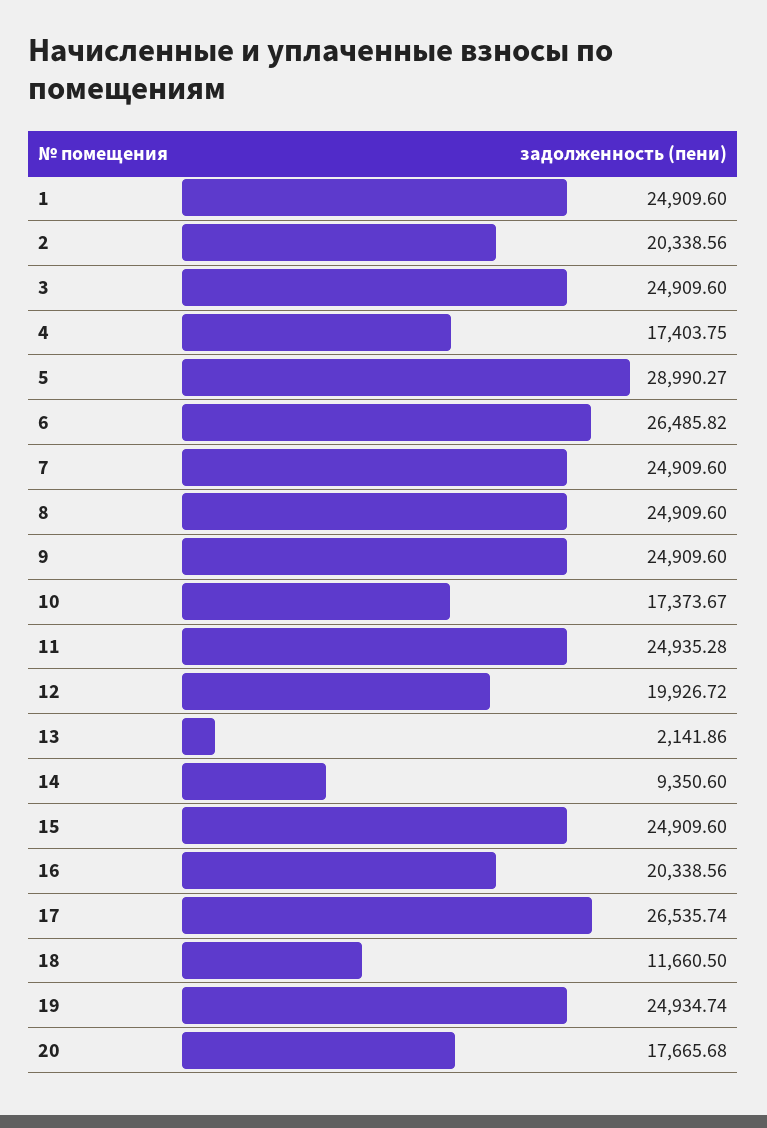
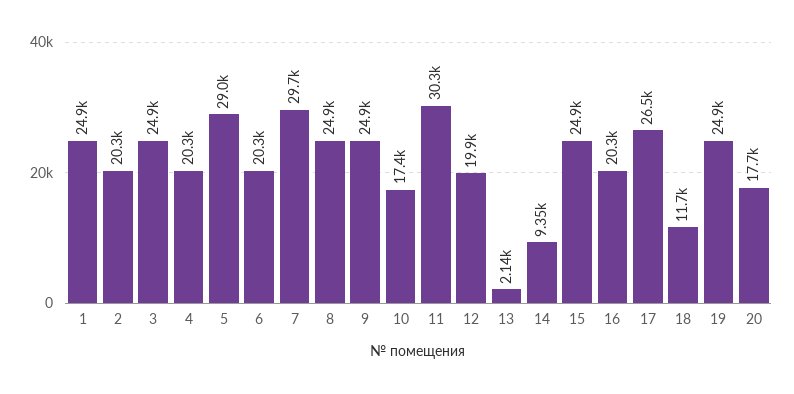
4: 17403.75 -> 20300
6: 26485.82 -> 20300
7: 24909.6 -> 29700
11: 24935.28 -> 30300

